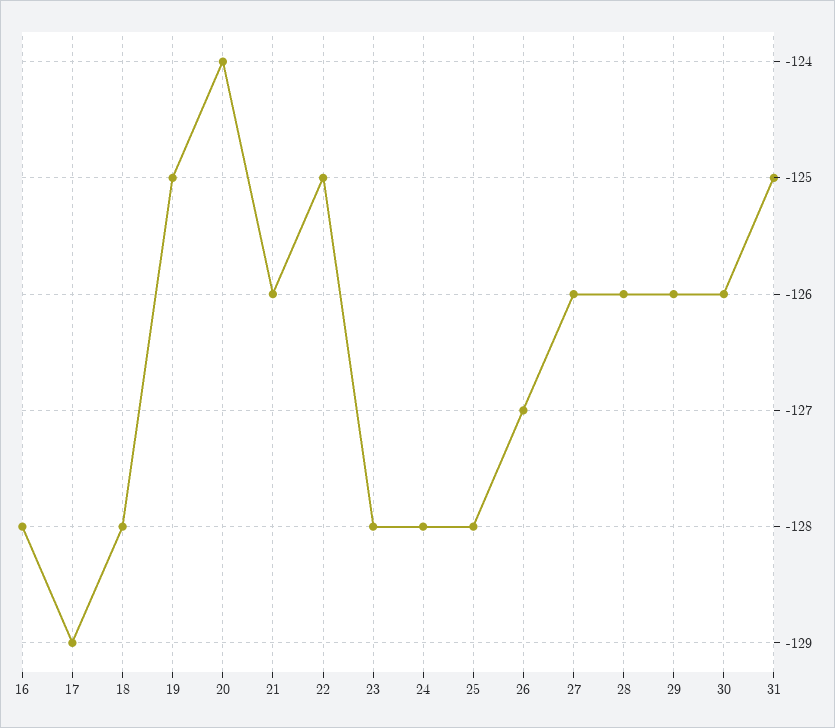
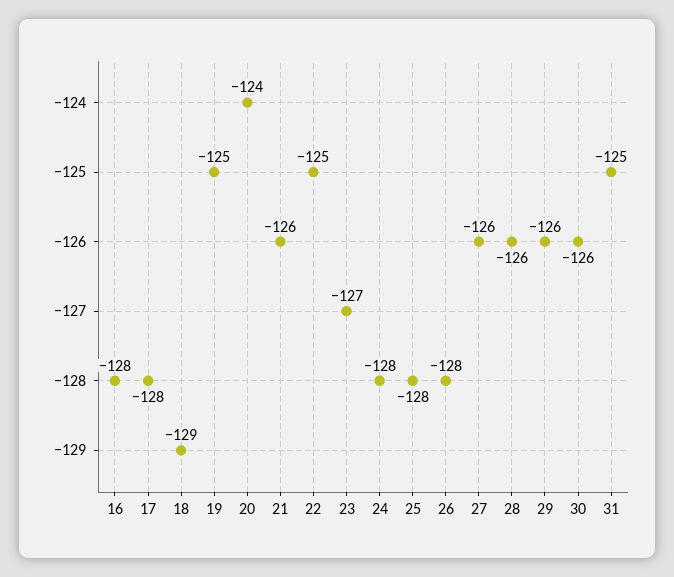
17: -129 -> -128
18: -128 -> -129
23: -128 -> -127
26: -127 -> -128

